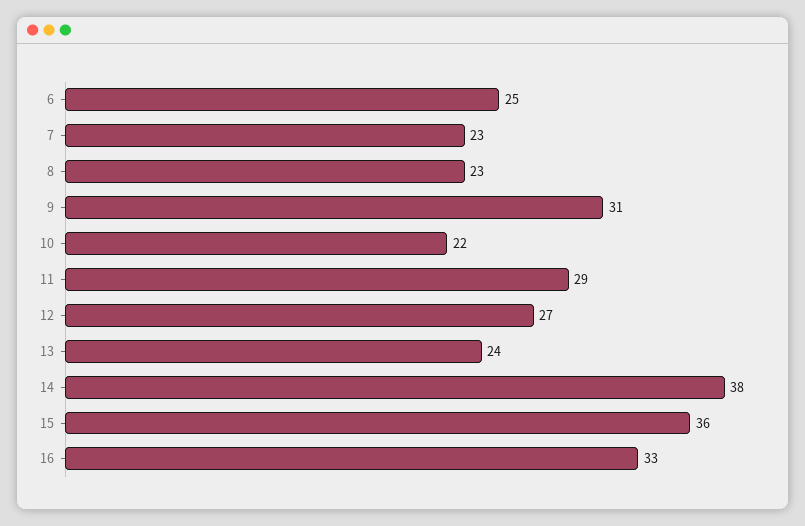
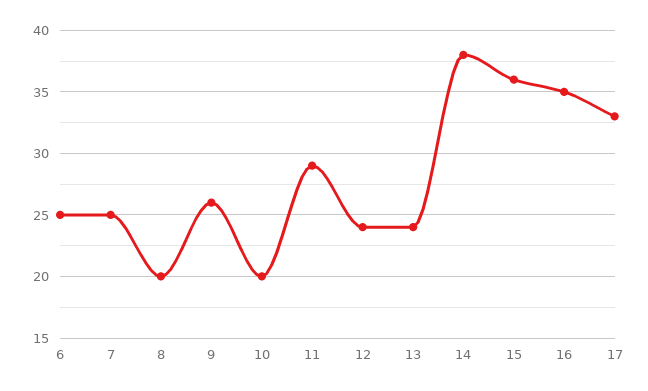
7: 23 -> 25
8: 23 -> 20
9: 31 -> 26
10: 22 -> 20
12: 27 -> 24
16: 33 -> 35
17: none -> 33

